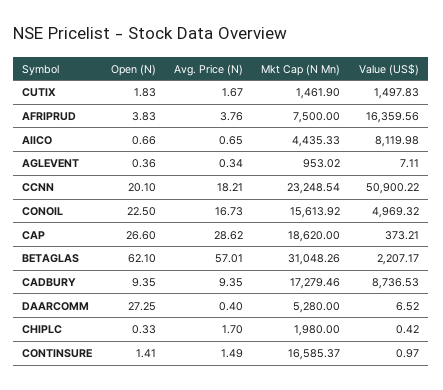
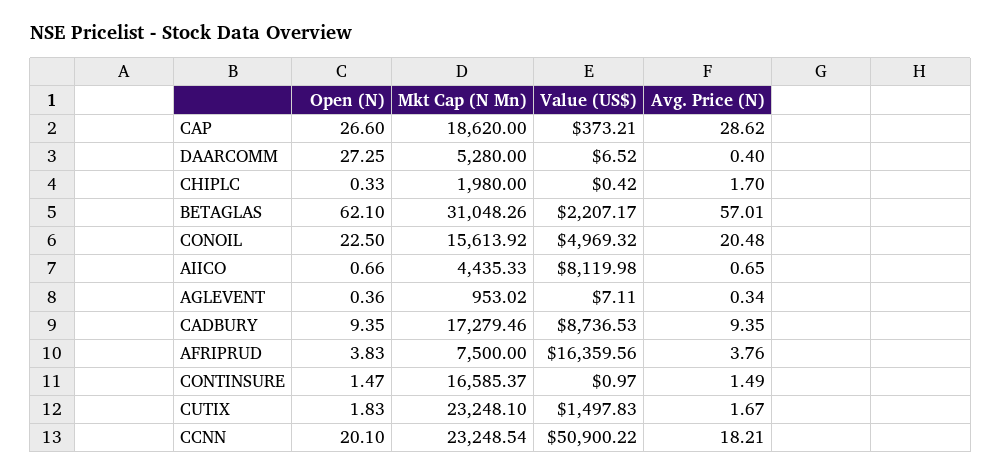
Mkt Cap (N Mn), CUTIX: 1461.9 -> 23248.1
Avg. Price (N), CONOIL: 16.73 -> 20.48
Open (N), CONTINSURE: 1.41 -> 1.47

